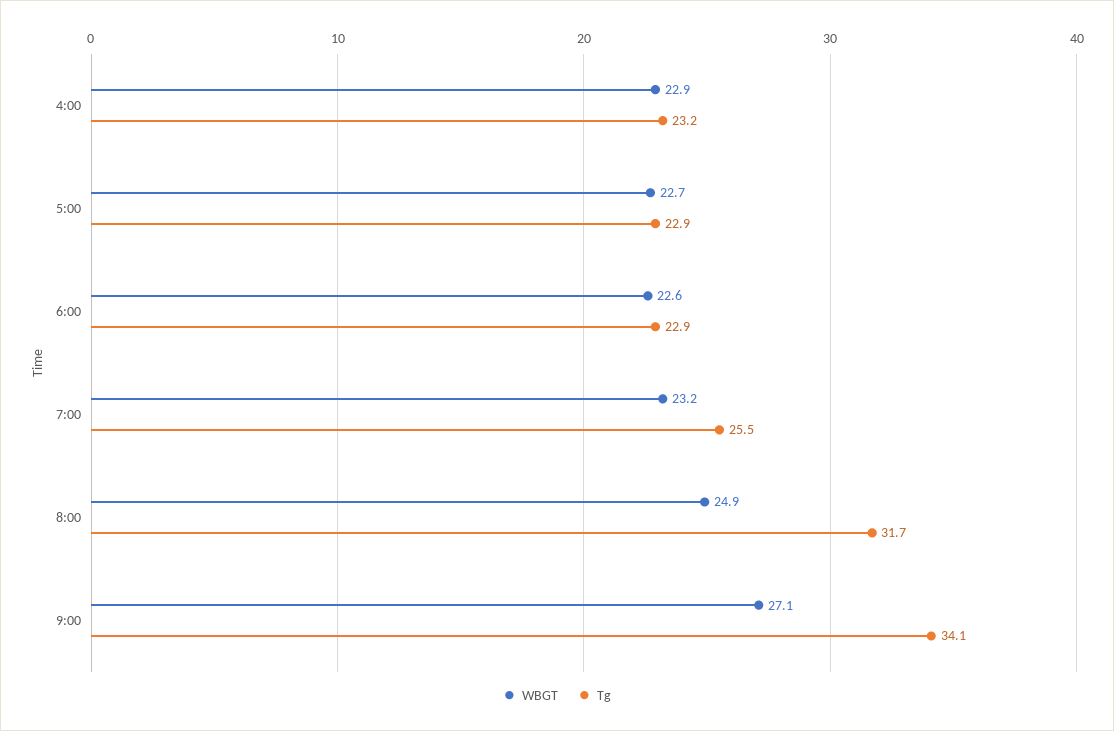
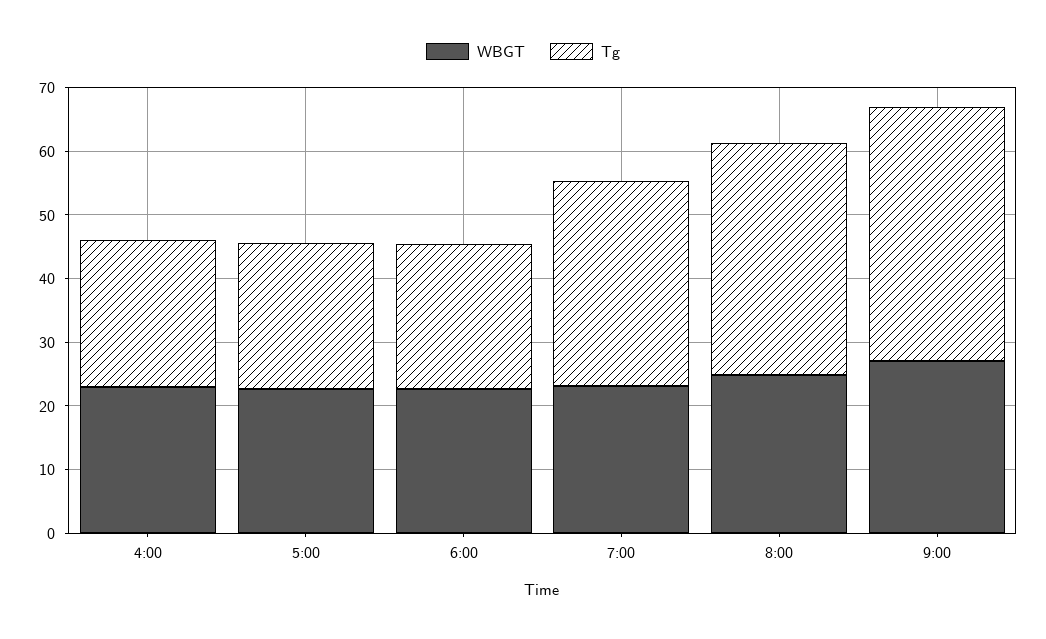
Tg, 7:00: 25.5 -> 32
Tg, 8:00: 31.7 -> 36
Tg, 9:00: 34.1 -> 40

